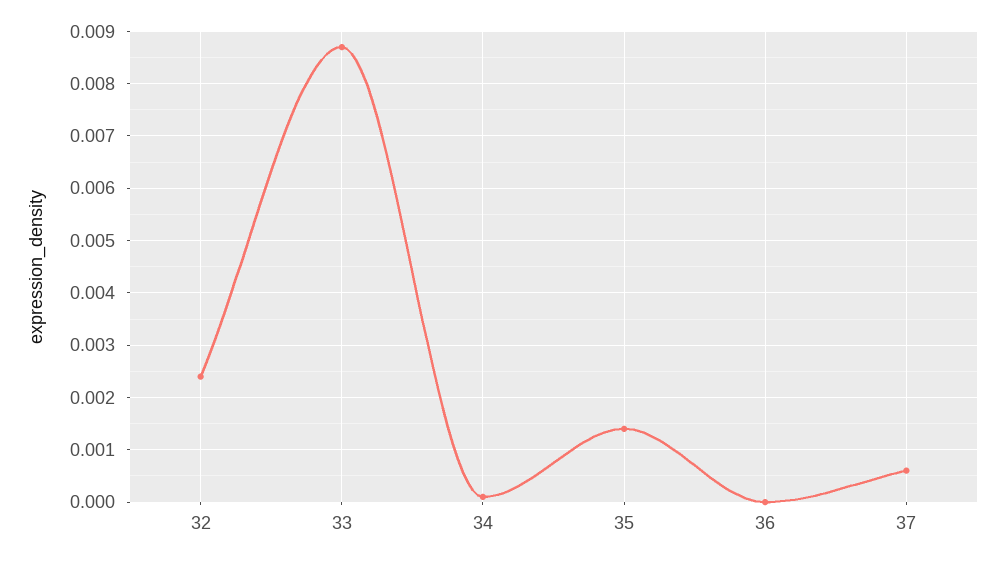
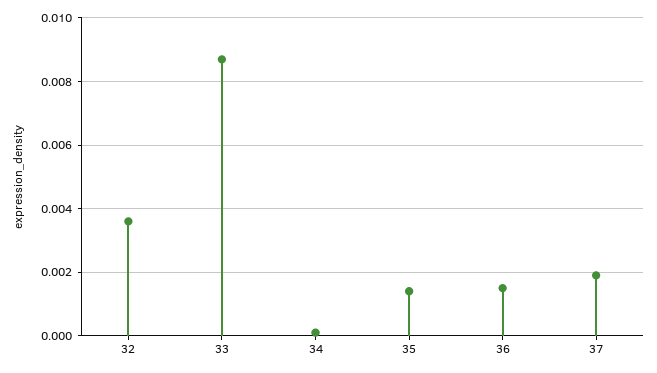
32: 0.0025 -> 0.0035
36: 0 -> 0.0015
37: 0.0005 -> 0.002

